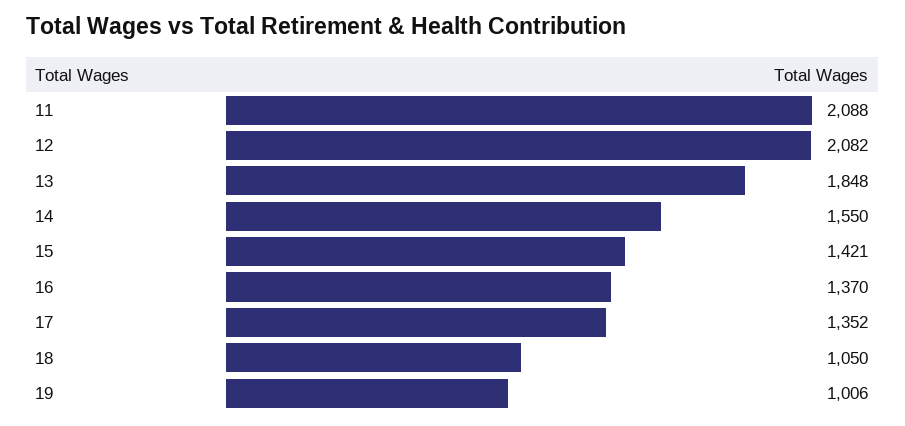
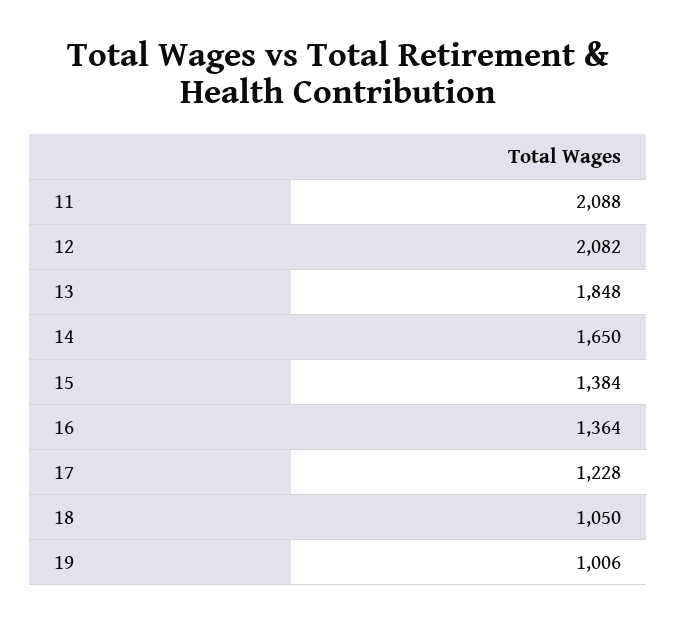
14: 1550 -> 1650
15: 1421 -> 1384
16: 1370 -> 1364
17: 1352 -> 1228

